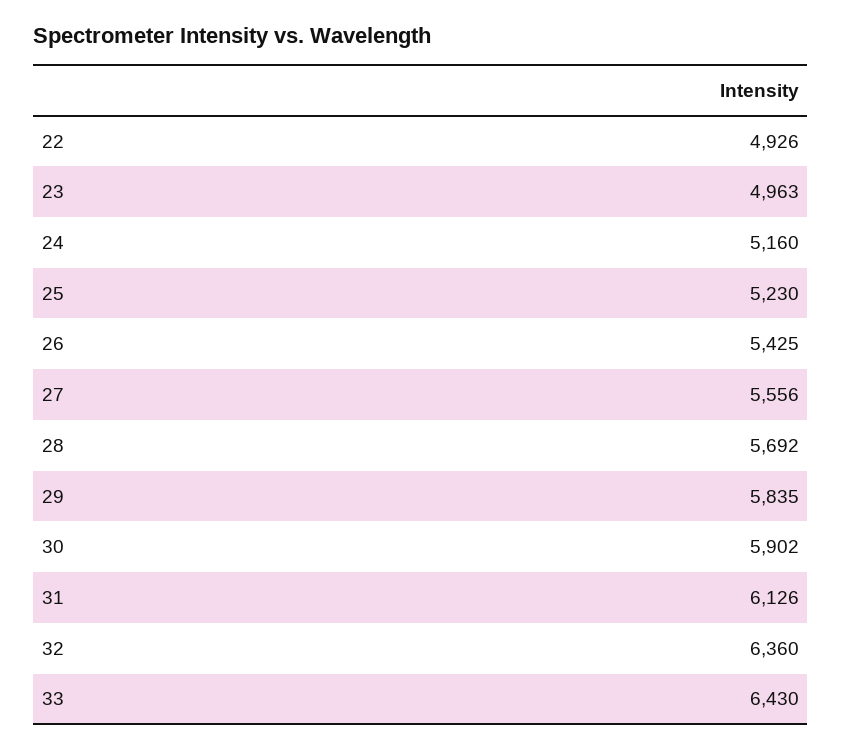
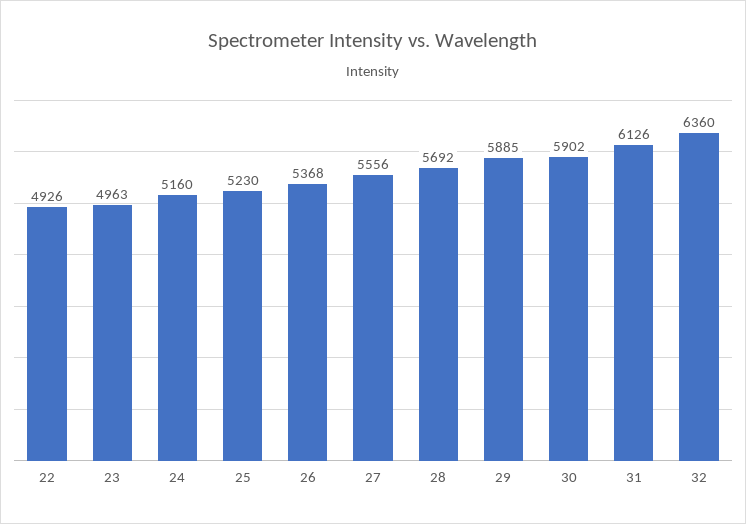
26: 5425 -> 5368
29: 5835 -> 5885
33: 6430 -> none

